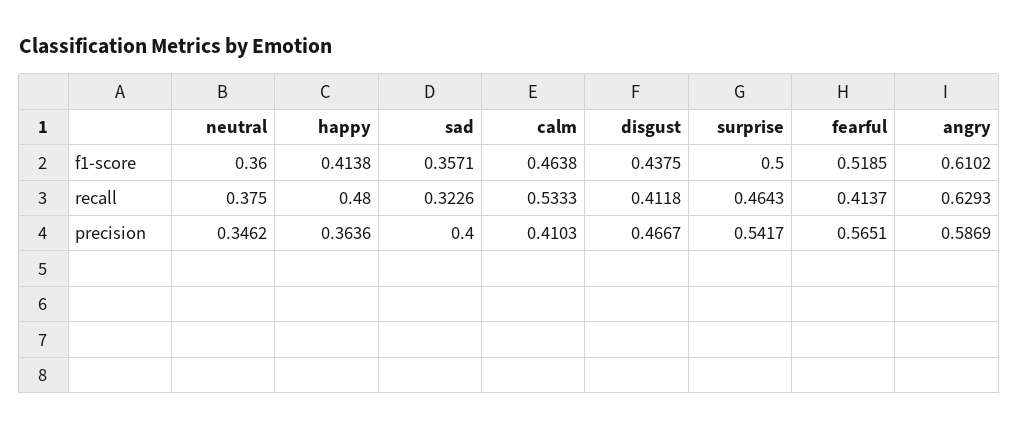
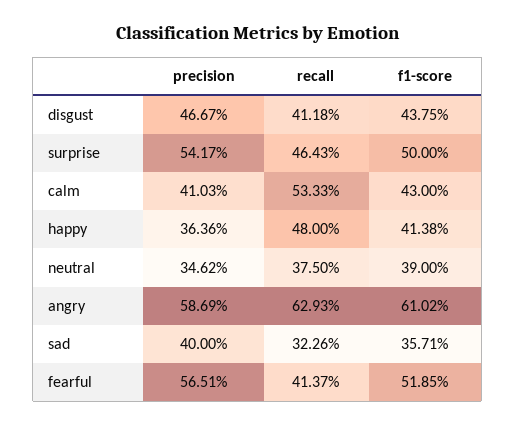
neutral, f1-score: 0.36 -> 0.39
calm, f1-score: 0.4638 -> 0.43

